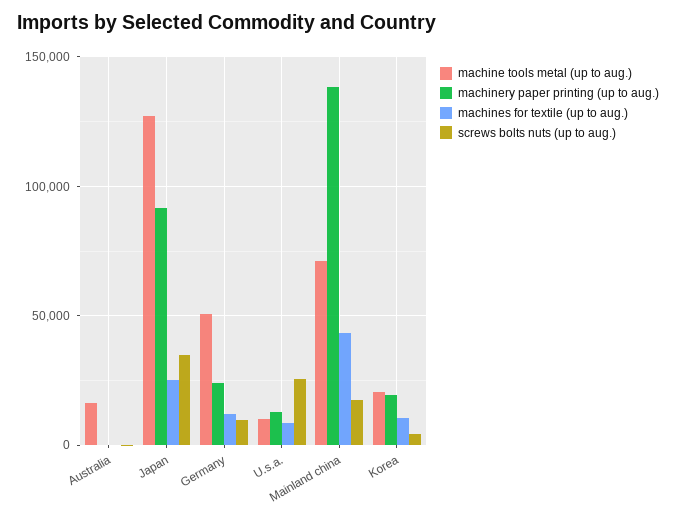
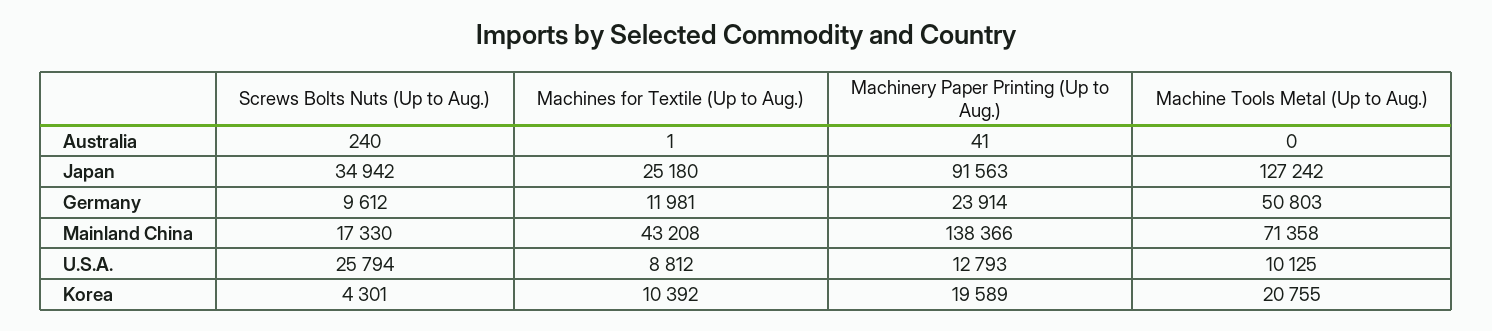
machine tools metal (up to aug.), Australia: 15000 -> 0

